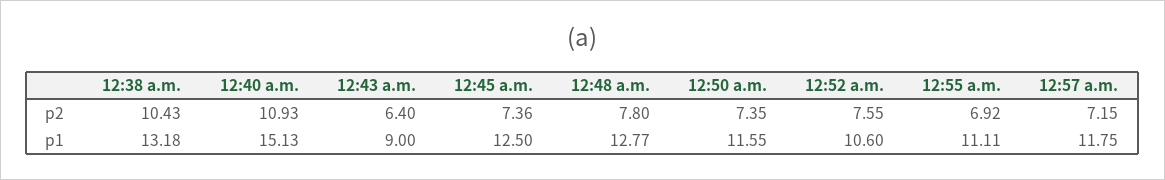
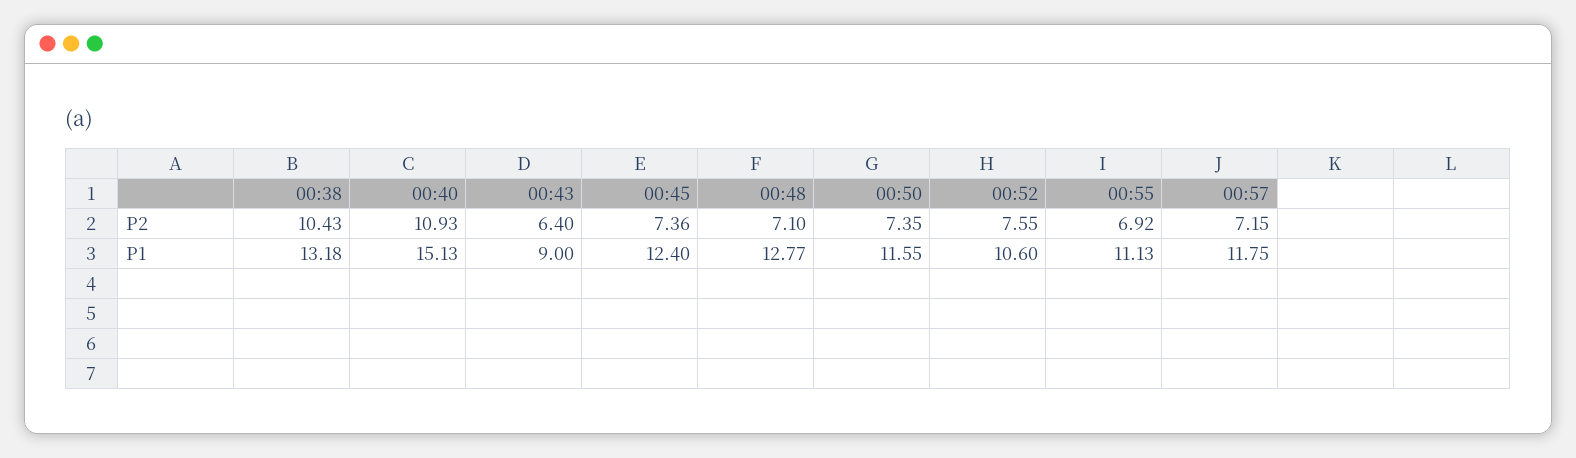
12:48 a.m., p2: 7.8 -> 7.1
12:45 a.m., p1: 12.5 -> 12.4
12:55 a.m., p1: 11.11 -> 11.13

